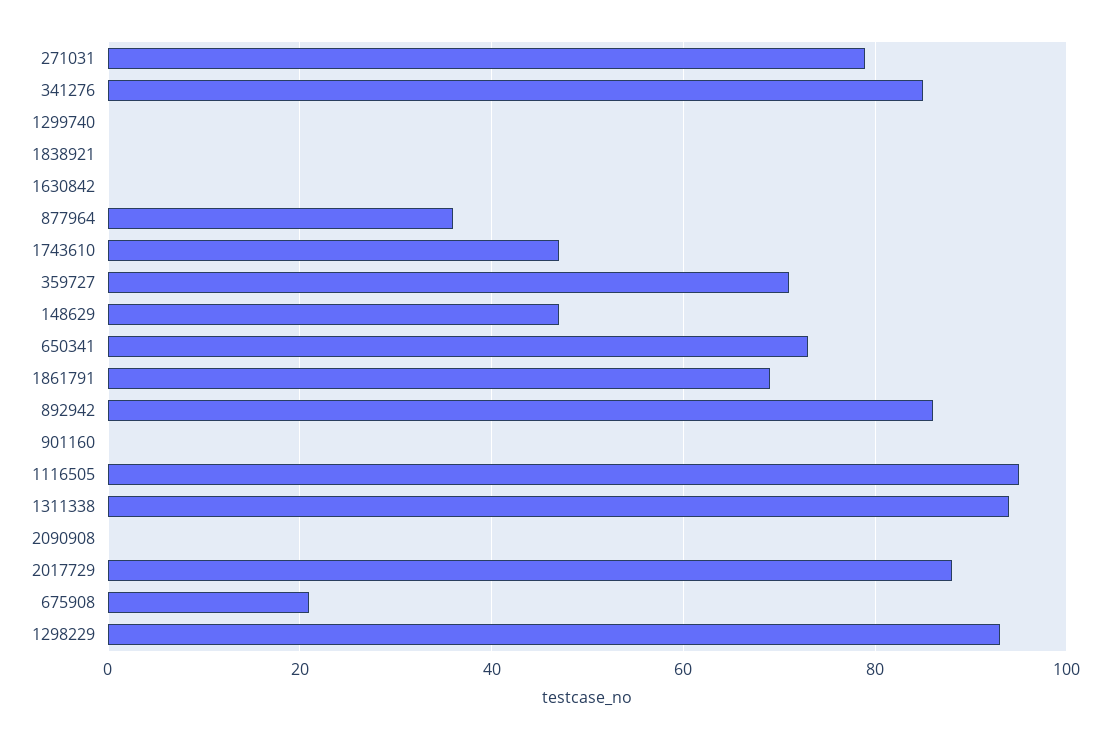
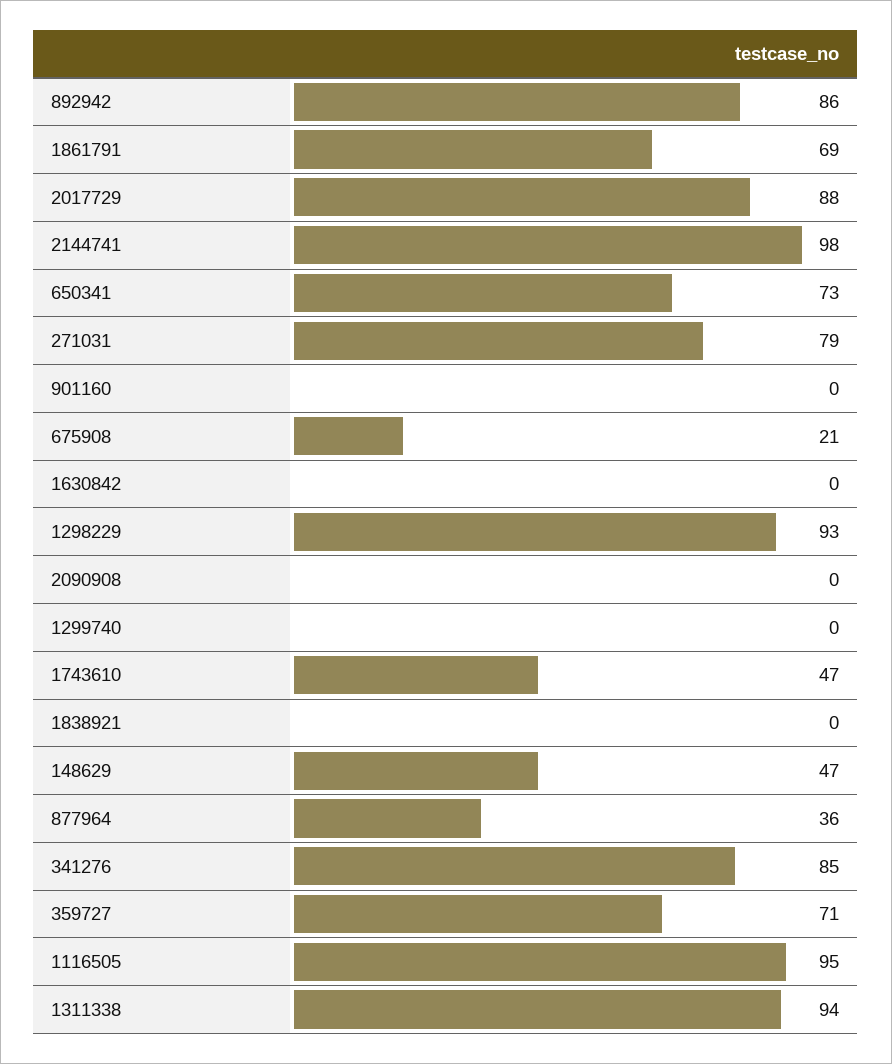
2144741: none -> 98

